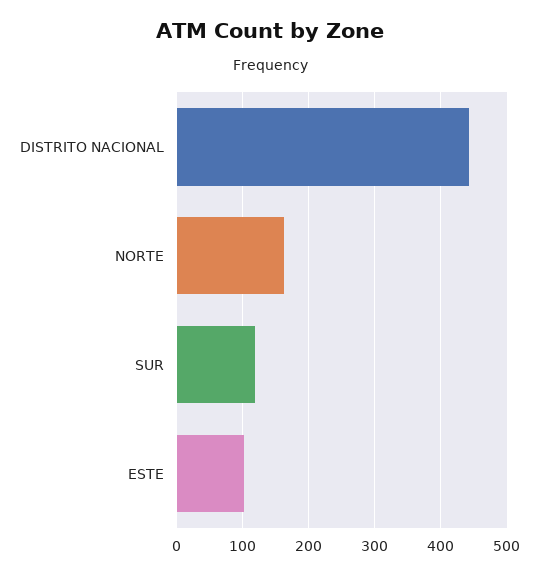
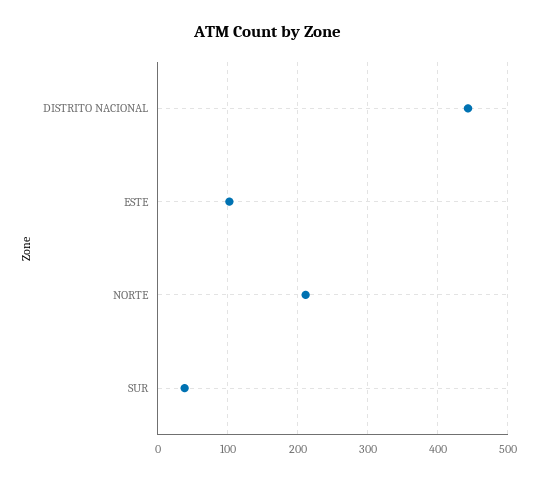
NORTE: 160 -> 210
SUR: 120 -> 40

